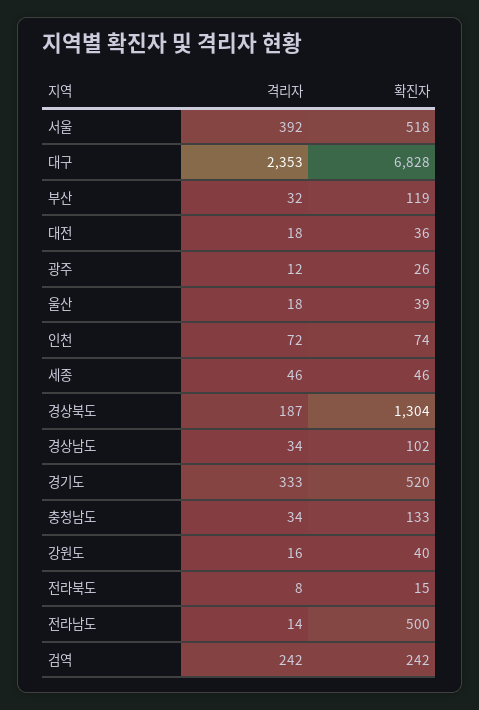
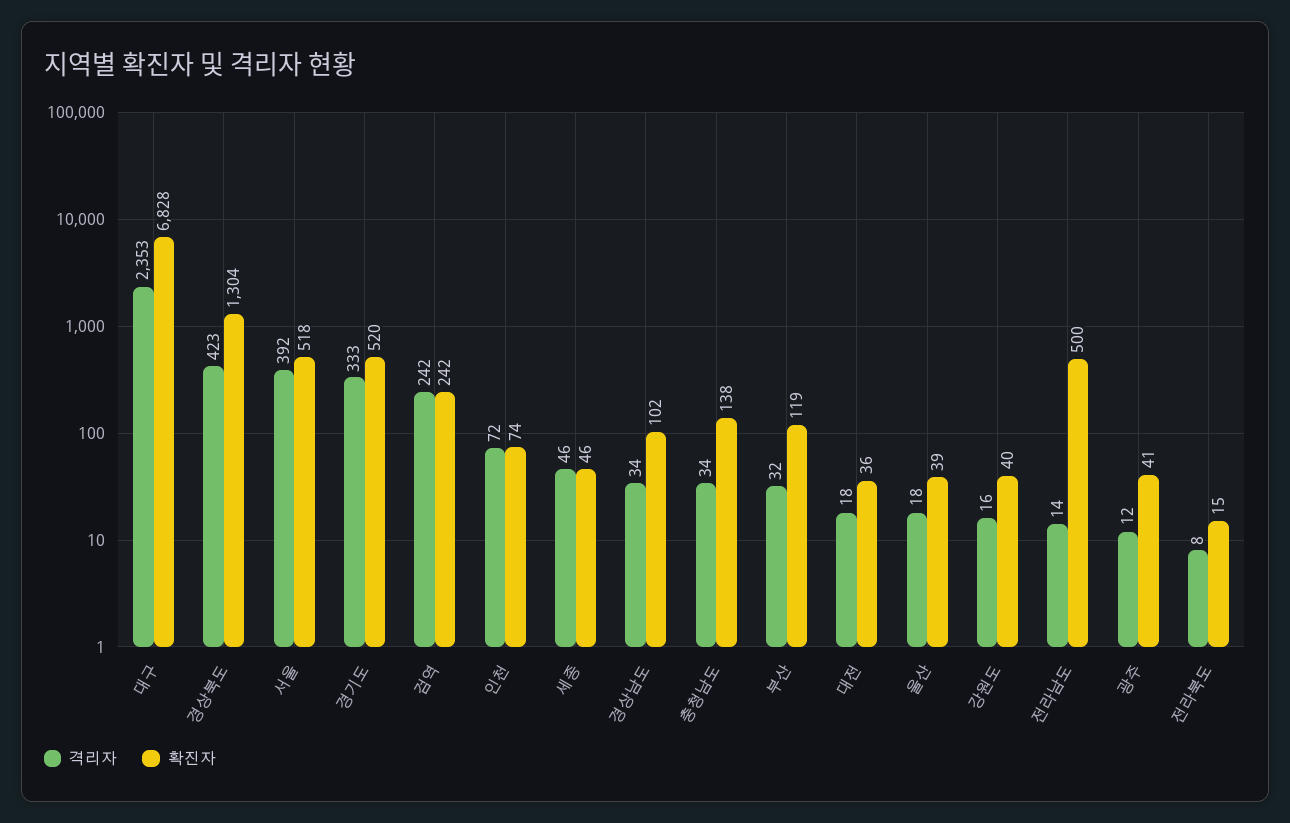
확진자, 광주: 26 -> 41
격리자, 경상북도: 187 -> 423
확진자, 충청남도: 133 -> 138

